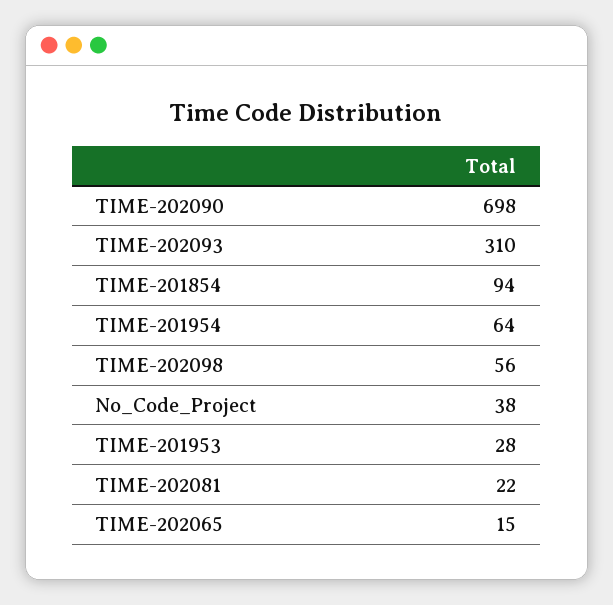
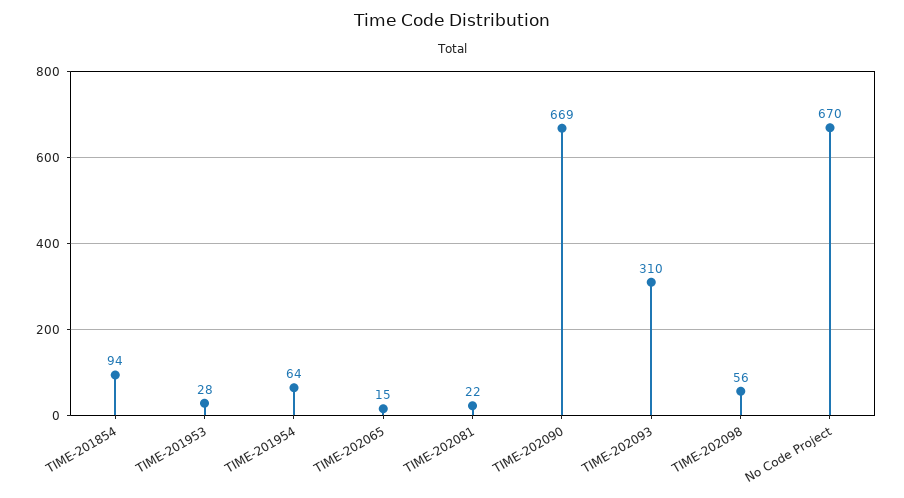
TIME-202090: 698 -> 669
No_Code_Project: 38 -> 670

